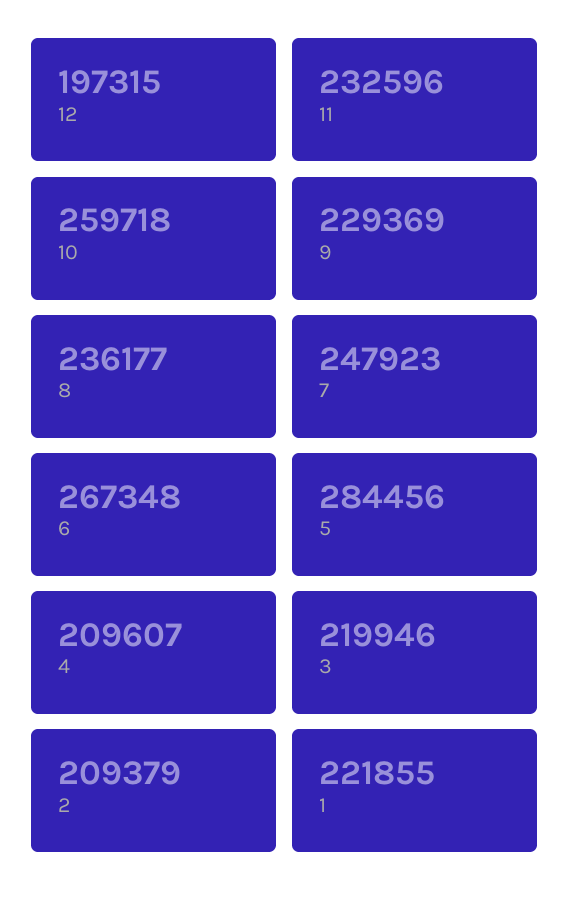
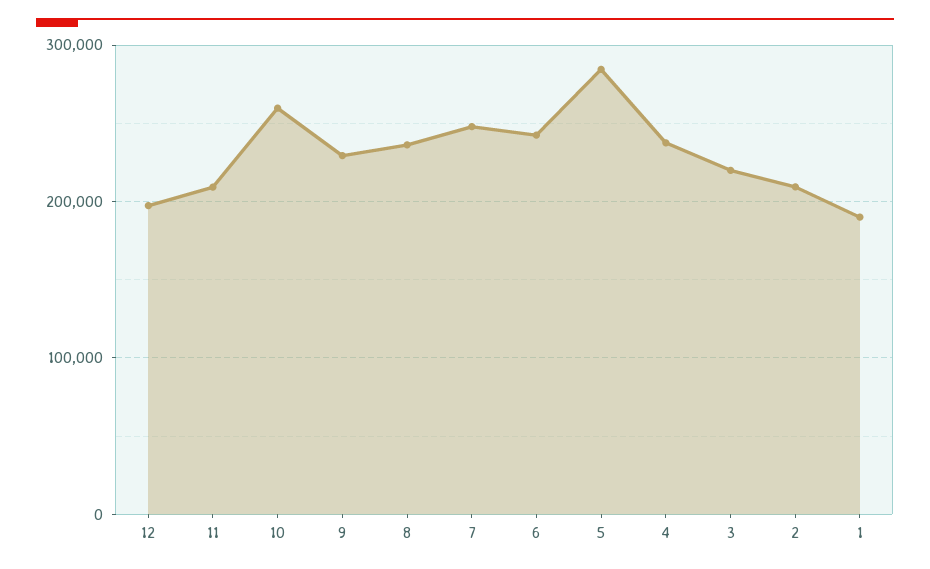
11: 232596 -> 210000
6: 267348 -> 240000
4: 209607 -> 240000
1: 221855 -> 190000

